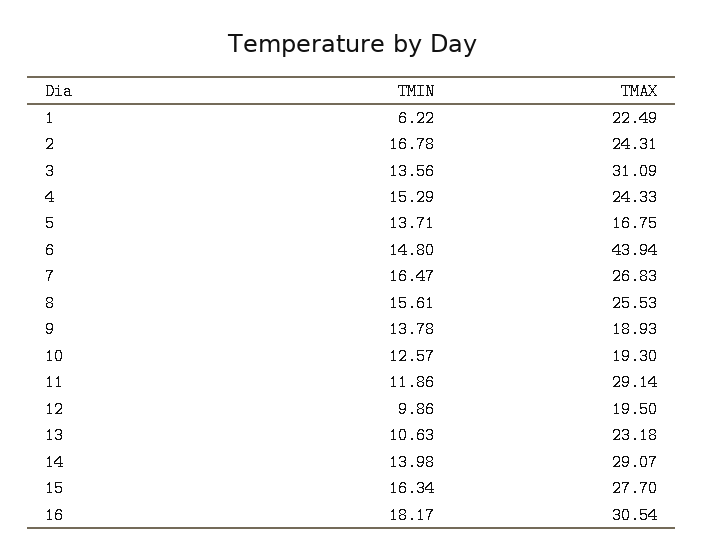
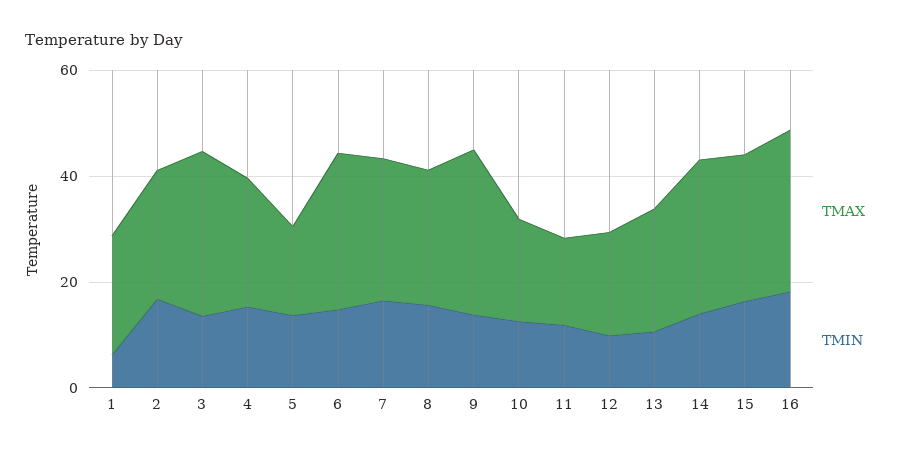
TMAX, 6: 43.94 -> 30
TMAX, 9: 18.93 -> 30
TMAX, 11: 29.14 -> 15

